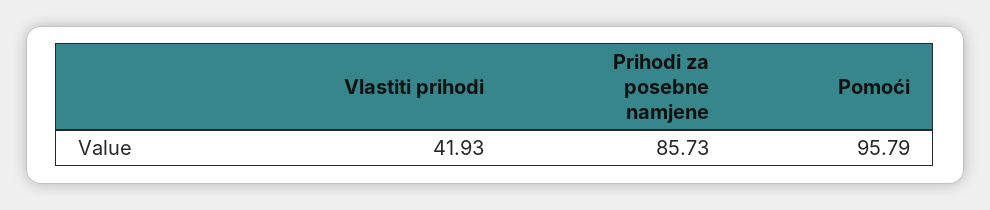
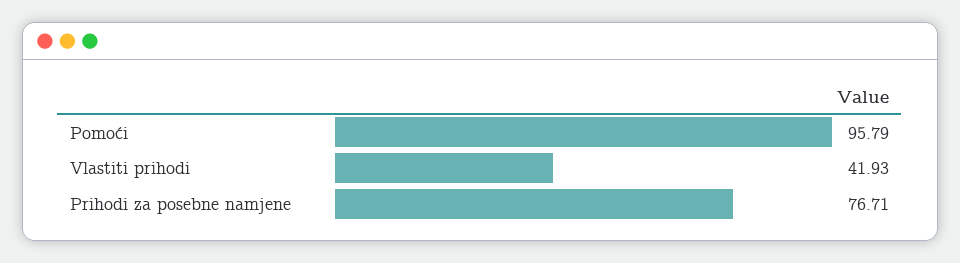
Prihodi za posebne namjene: 85.73 -> 76.71

